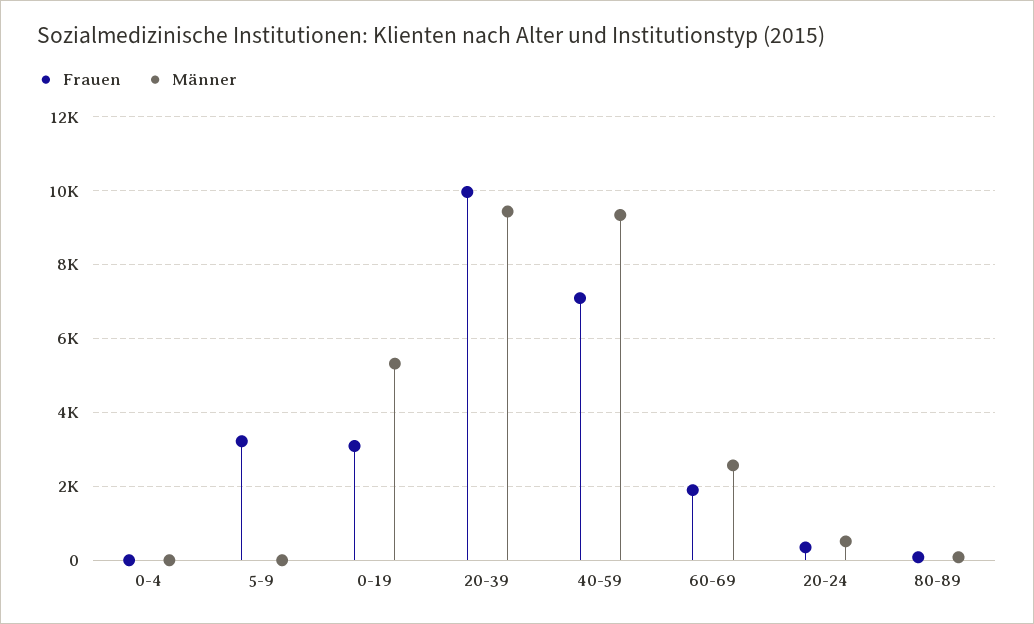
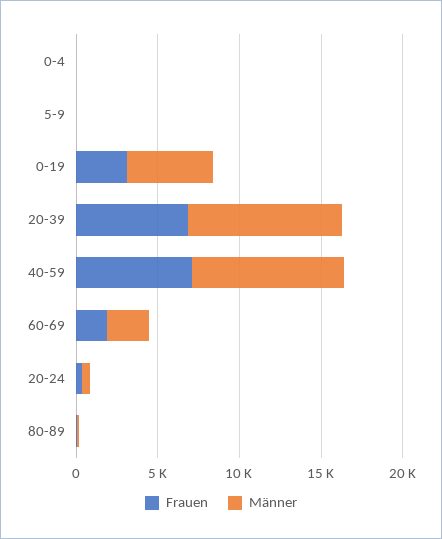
Frauen, 5-9: 3200 -> 0
Frauen, 20-39: 10000 -> 7000

